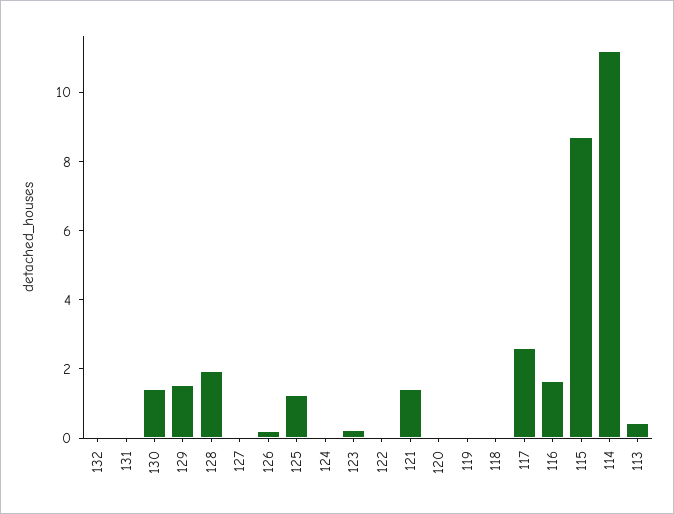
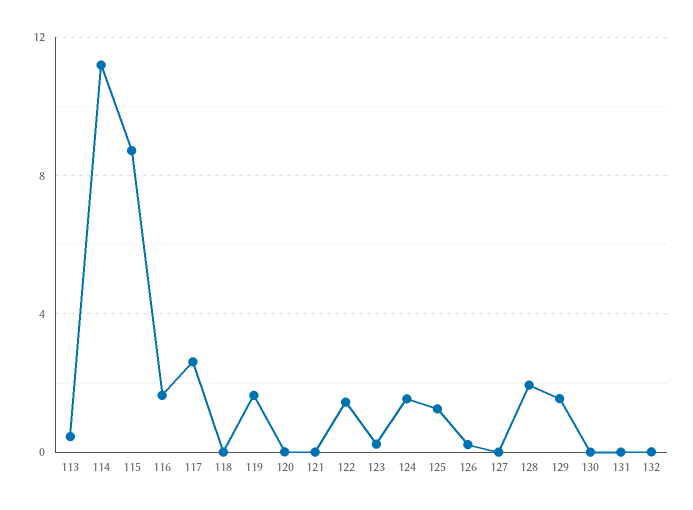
130: 1.5 -> 0
124: 0 -> 1.5
122: 0 -> 1.5
121: 1.5 -> 0
119: 0 -> 1.5

